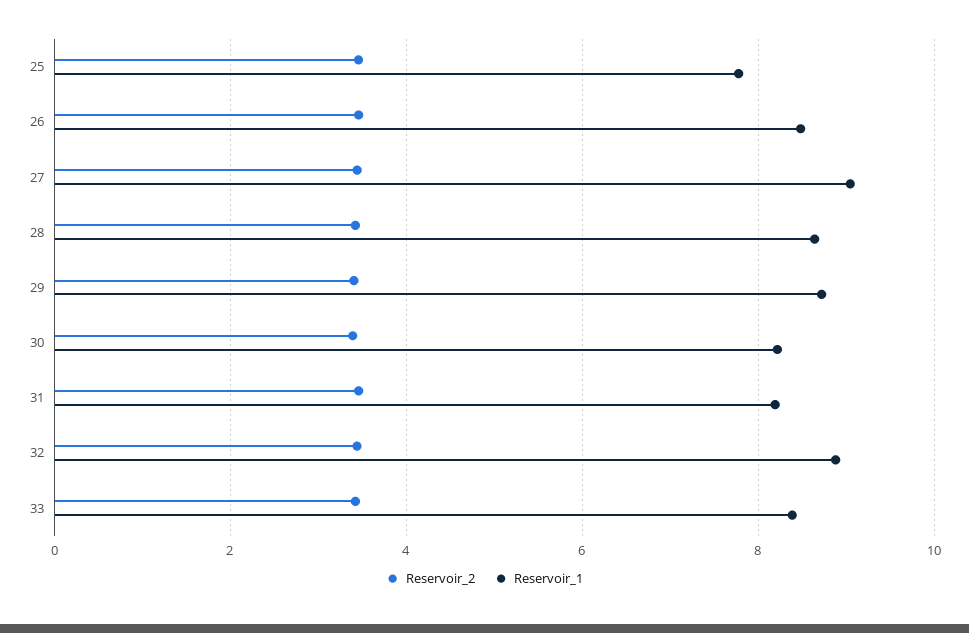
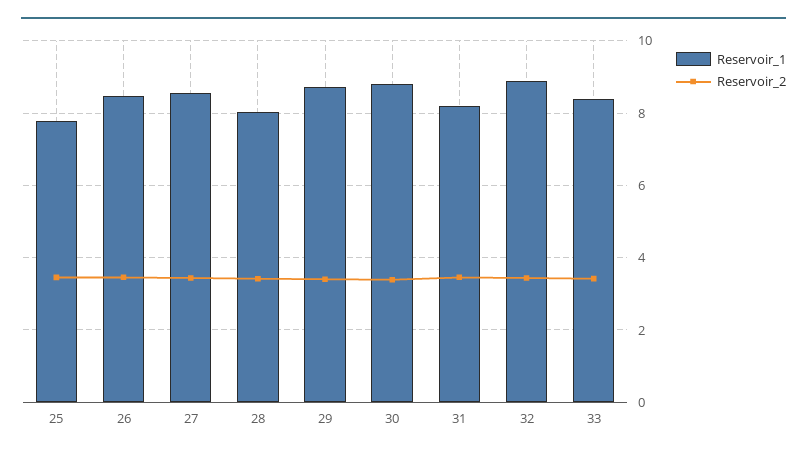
Reservoir_1, 27: 9 -> 8.6
Reservoir_1, 28: 8.6 -> 8
Reservoir_1, 30: 8.2 -> 8.8

